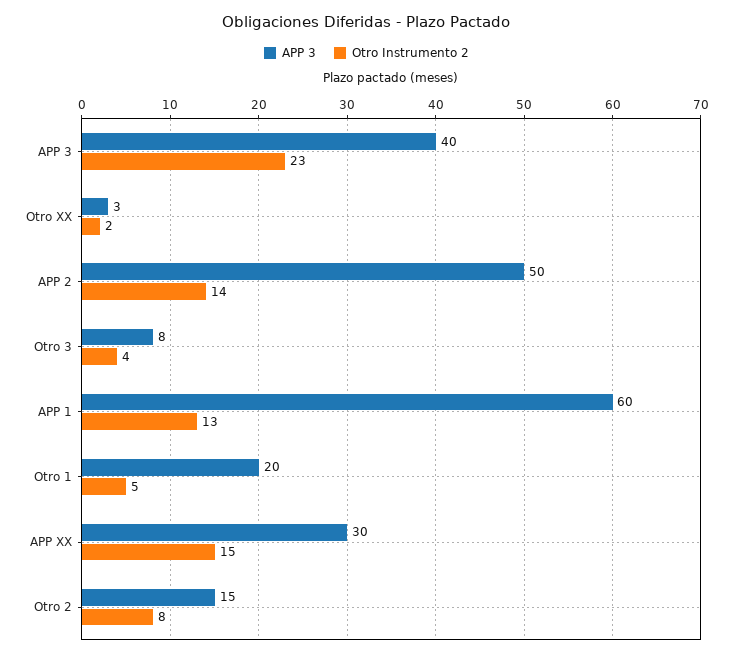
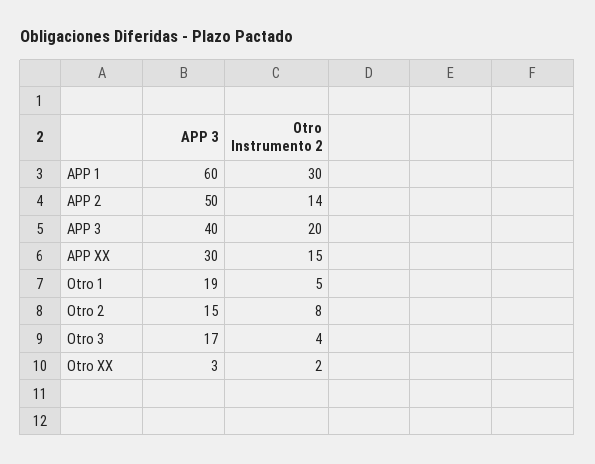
Otro Instrumento 2, APP 3: 23 -> 20
APP 3, Otro 3: 8 -> 17
Otro Instrumento 2, APP 1: 13 -> 30
APP 3, Otro 1: 20 -> 19

